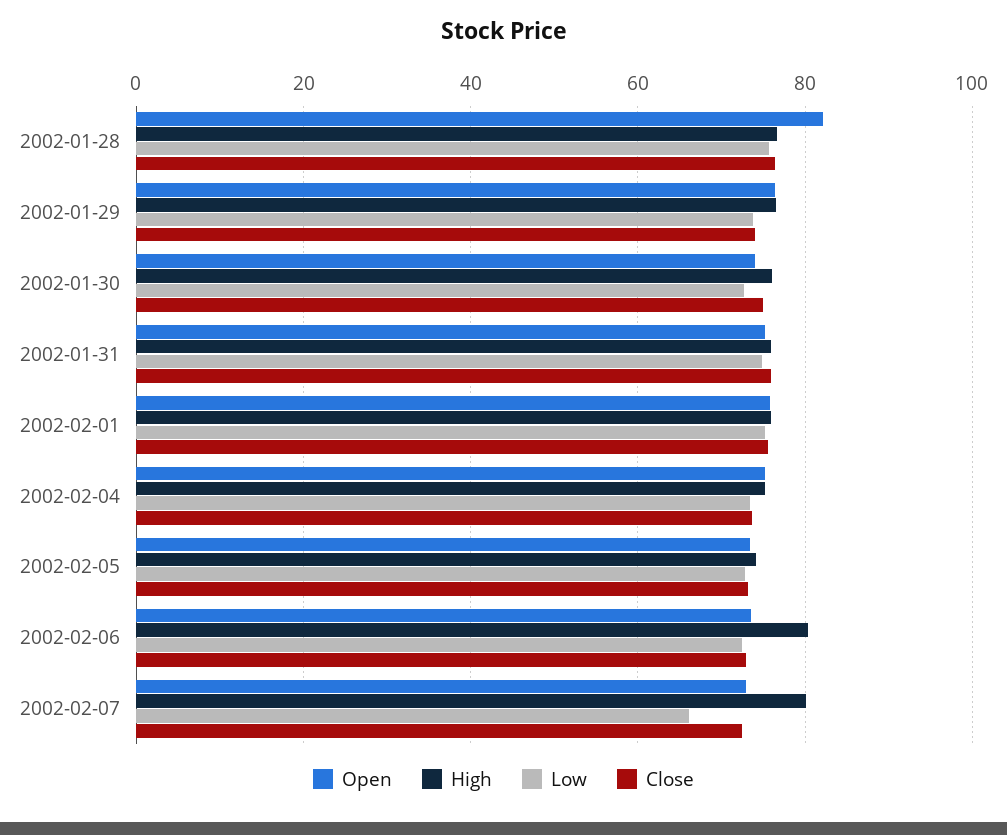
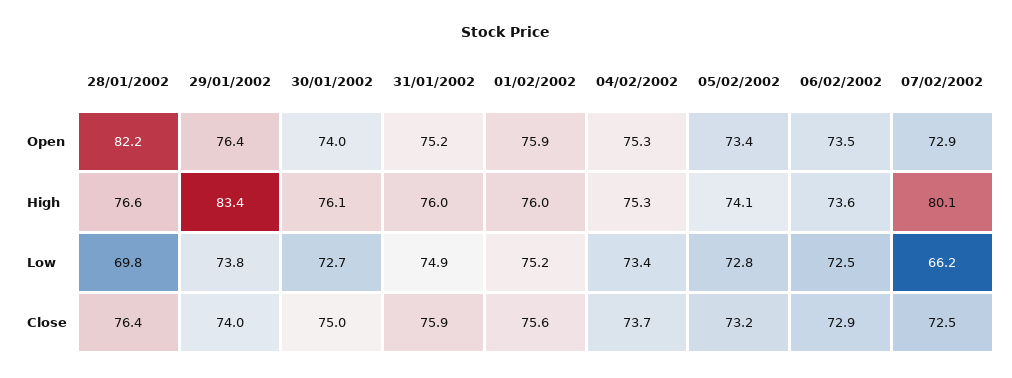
Low, 2002-01-28: 76 -> 69.8
High, 2002-01-29: 76 -> 83.4
High, 2002-02-06: 80 -> 73.6

